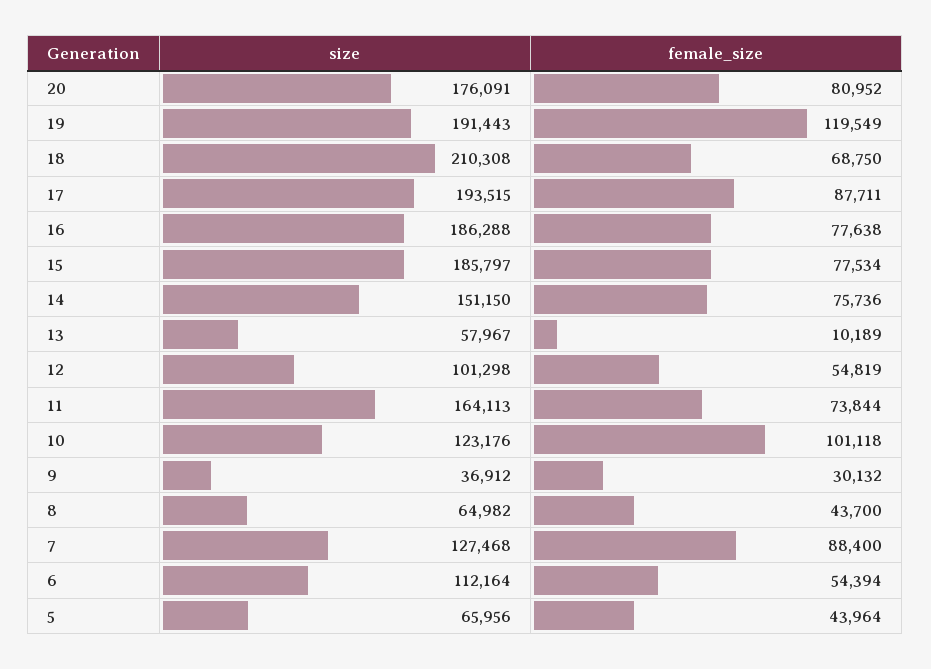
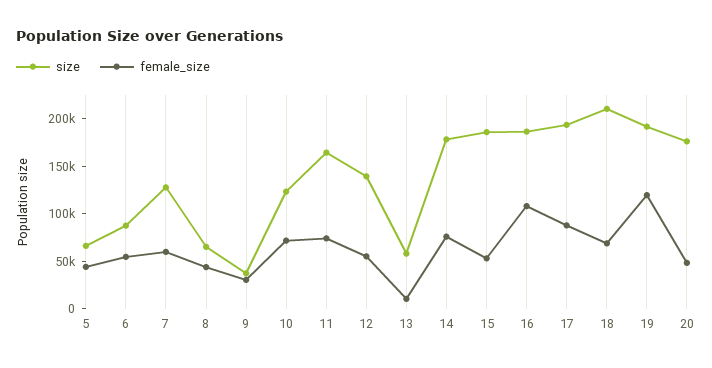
female_size, 20: 80952 -> 50000
female_size, 16: 77638 -> 110000
female_size, 15: 77534 -> 50000
size, 14: 151150 -> 180000
size, 12: 101298 -> 140000
female_size, 10: 101118 -> 70000
female_size, 7: 88400 -> 60000
size, 6: 112164 -> 90000

